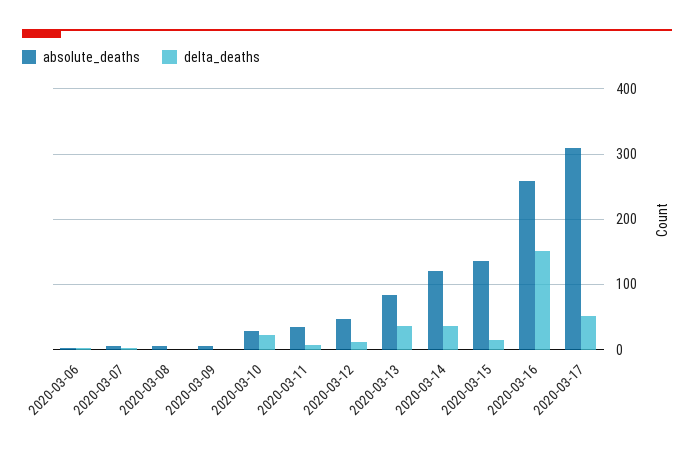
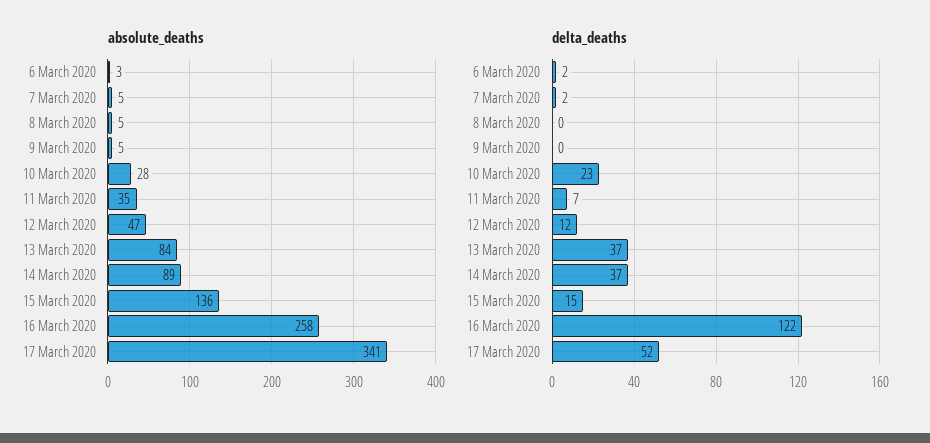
absolute_deaths, 2020-03-14: 120 -> 89
delta_deaths, 2020-03-16: 150 -> 122
absolute_deaths, 2020-03-17: 310 -> 341

